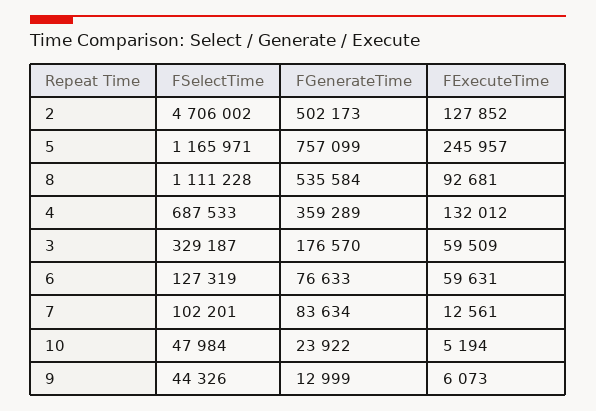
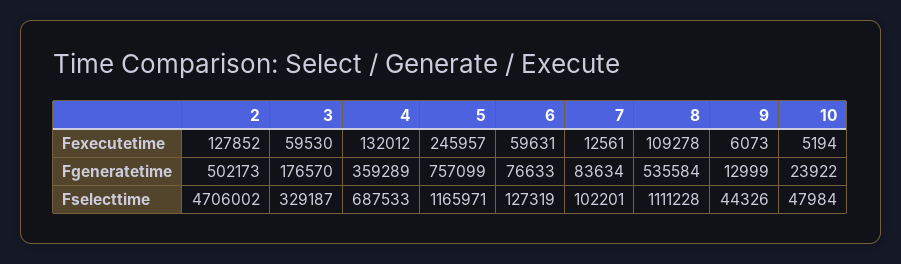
FExecuteTime, 8: 92681 -> 109278
FExecuteTime, 3: 59509 -> 59530

